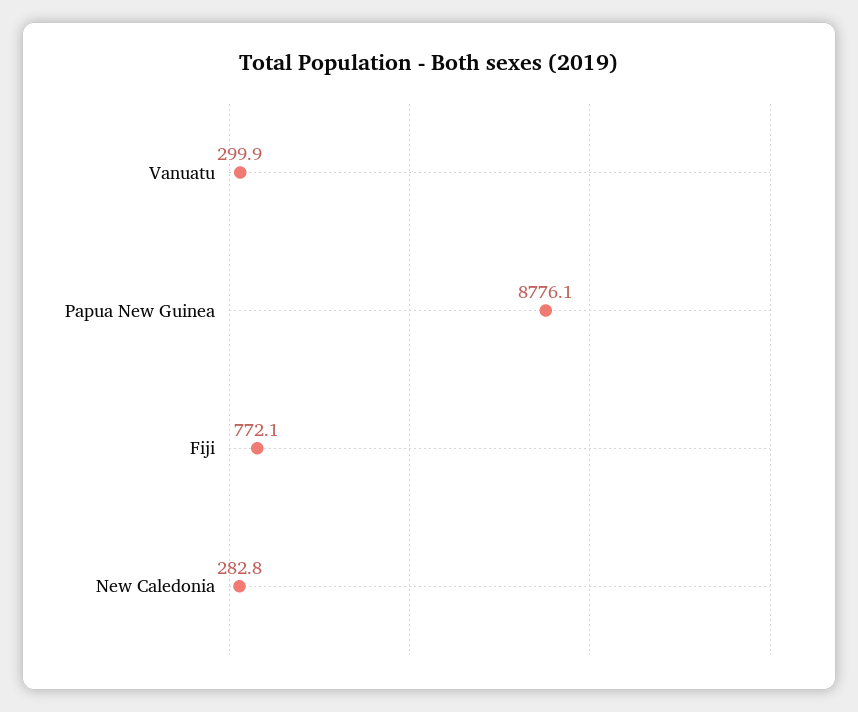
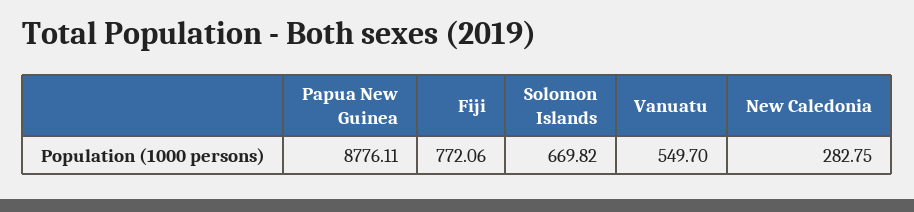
Vanuatu: 299.9 -> 549.7
Solomon Islands: none -> 669.82

